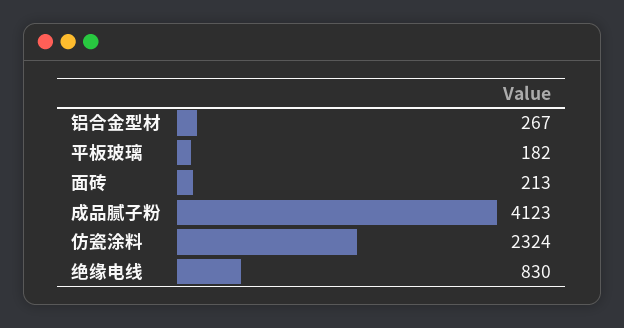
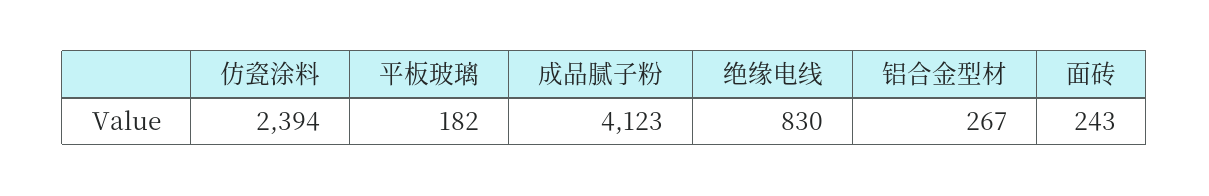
面砖: 213 -> 243
仿瓷涂料: 2324 -> 2394

